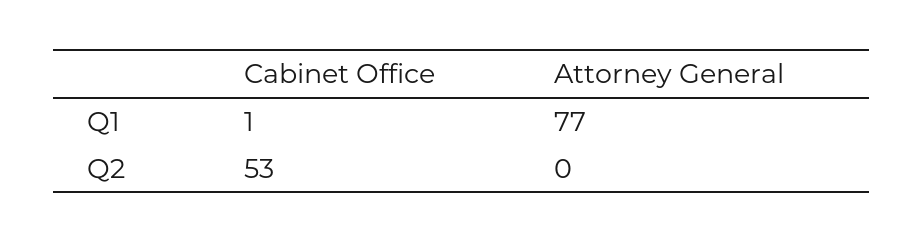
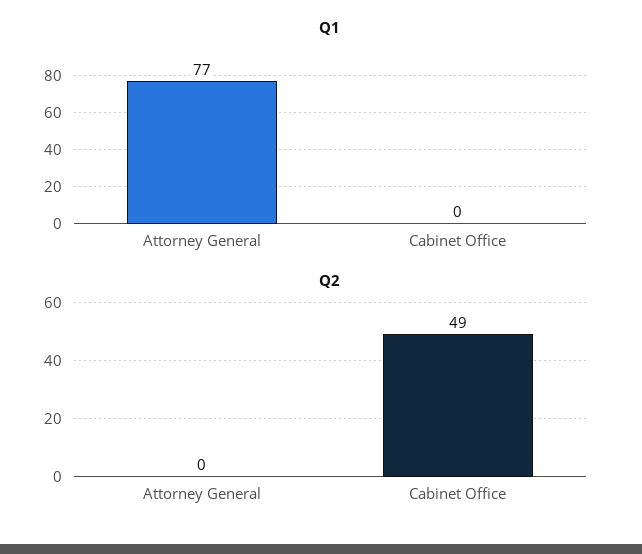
Q1, Cabinet Office: 1 -> 0
Q2, Cabinet Office: 53 -> 49

